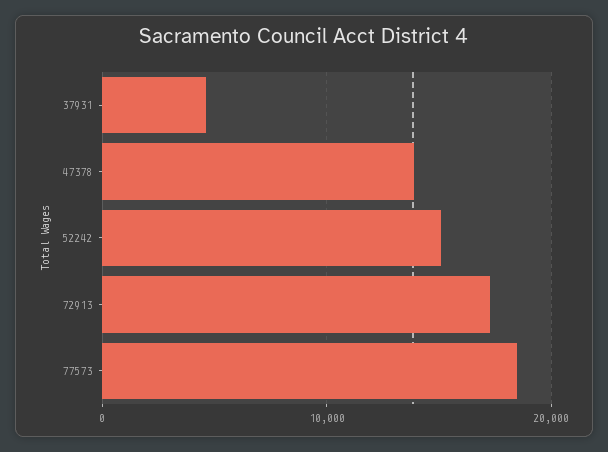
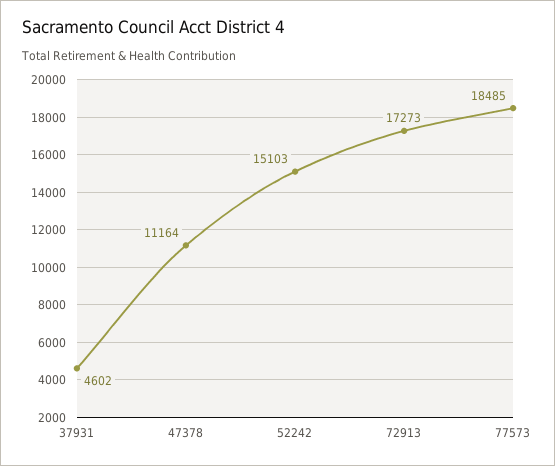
47378: 14000 -> 11164

